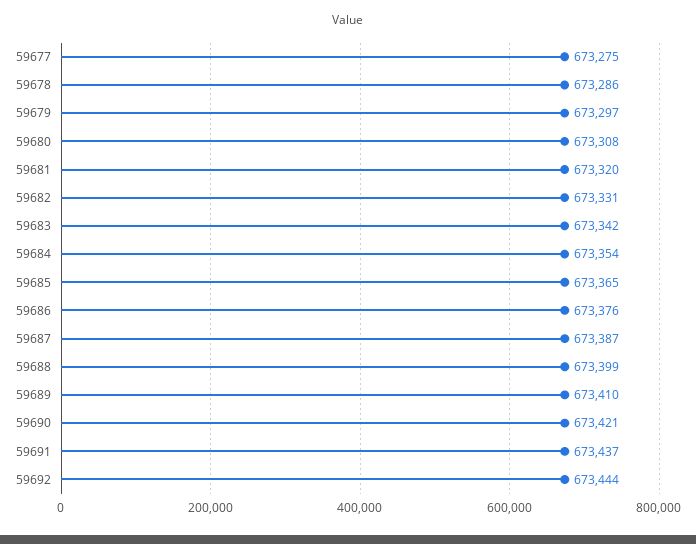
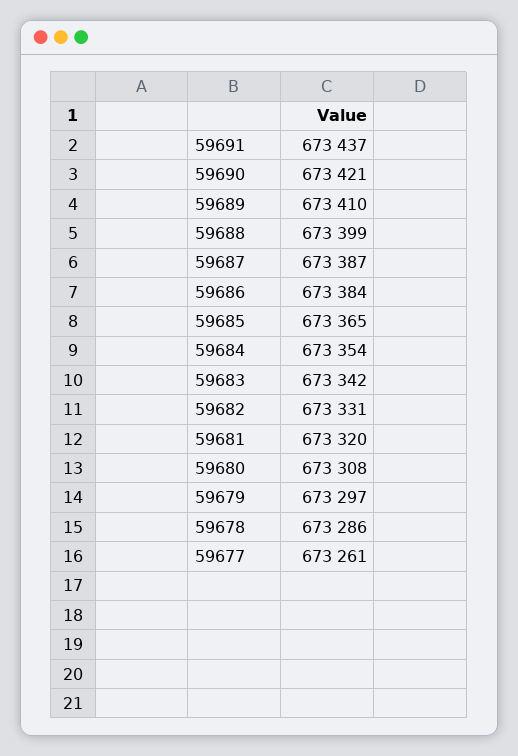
59677: 673275 -> 673261
59686: 673376 -> 673384
59692: 673444 -> none

